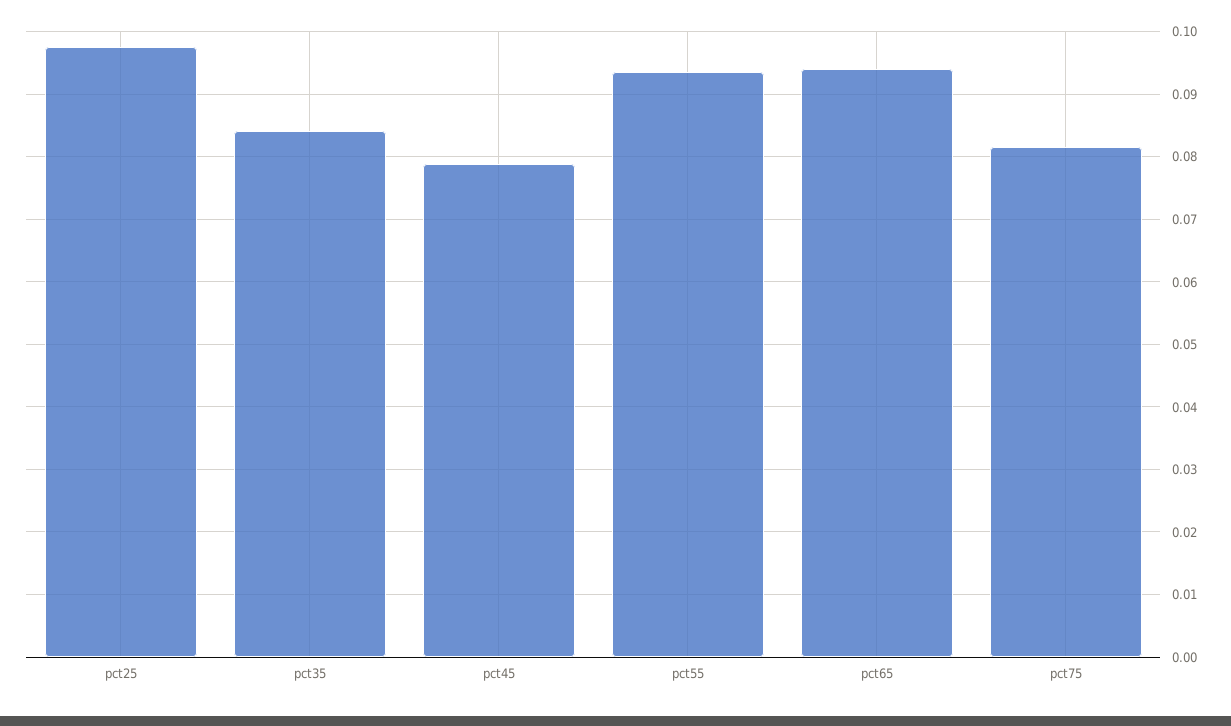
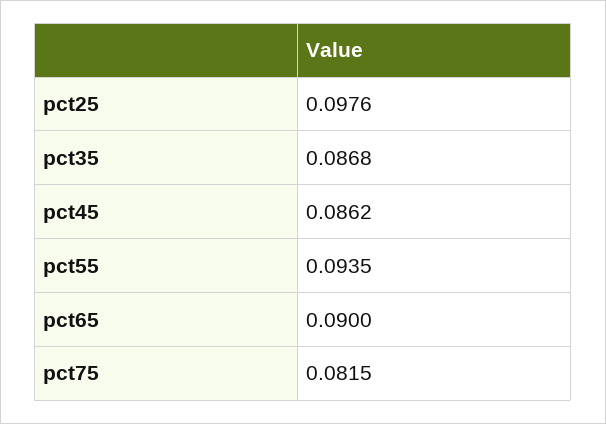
pct35: 0.084 -> 0.0868
pct45: 0.079 -> 0.0862
pct65: 0.094 -> 0.09

